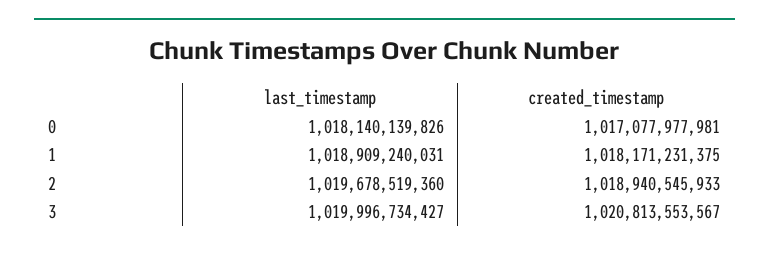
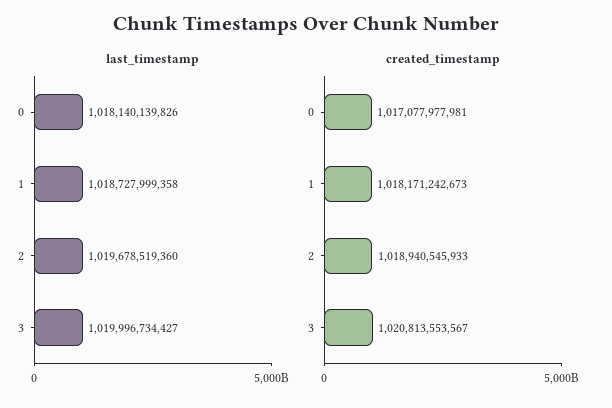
last_timestamp, 1: 1018909240031 -> 1018727999358
created_timestamp, 1: 1018171231375 -> 1018171242673

